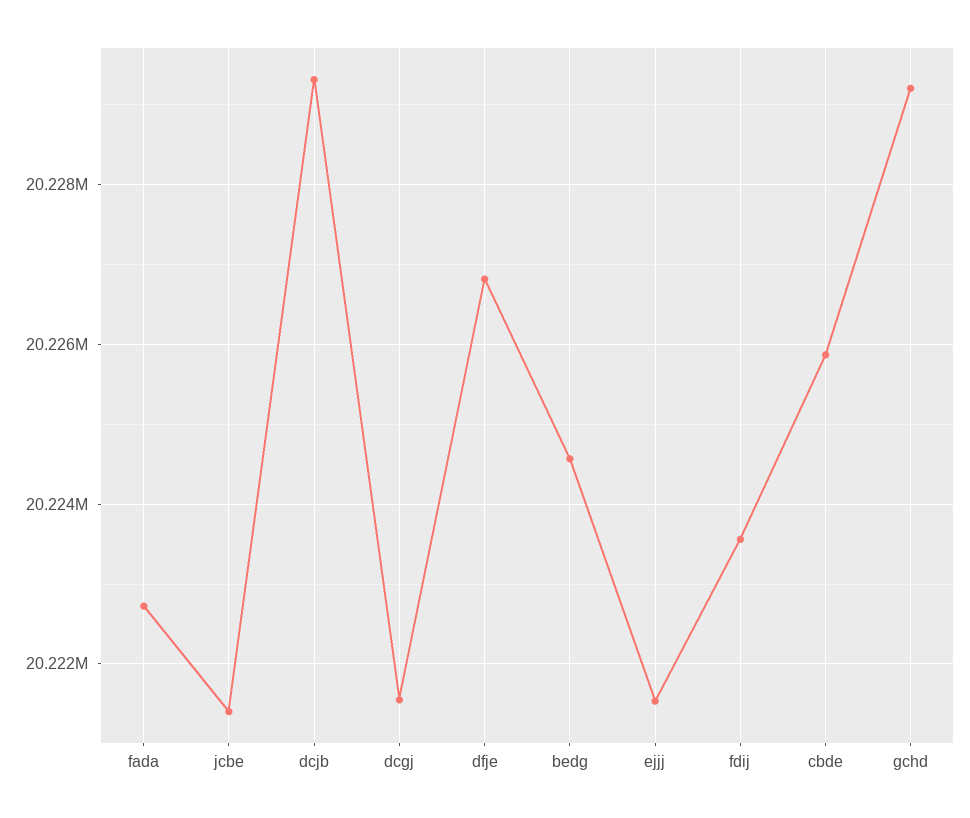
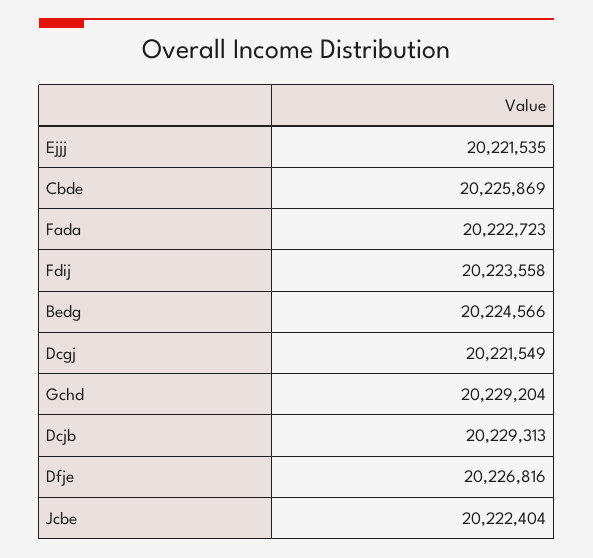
jcbe: 20221400 -> 20222404

